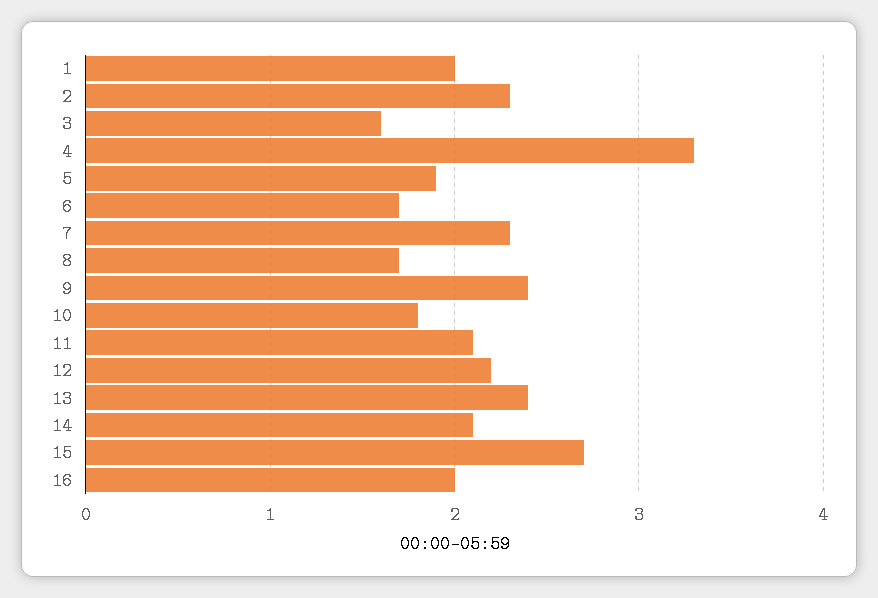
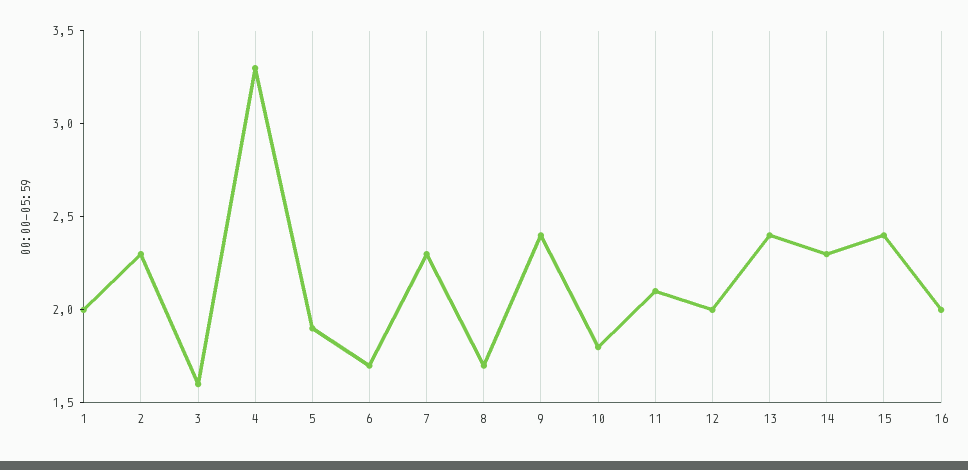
12: 2.2 -> 2
14: 2.1 -> 2.3
15: 2.7 -> 2.4

